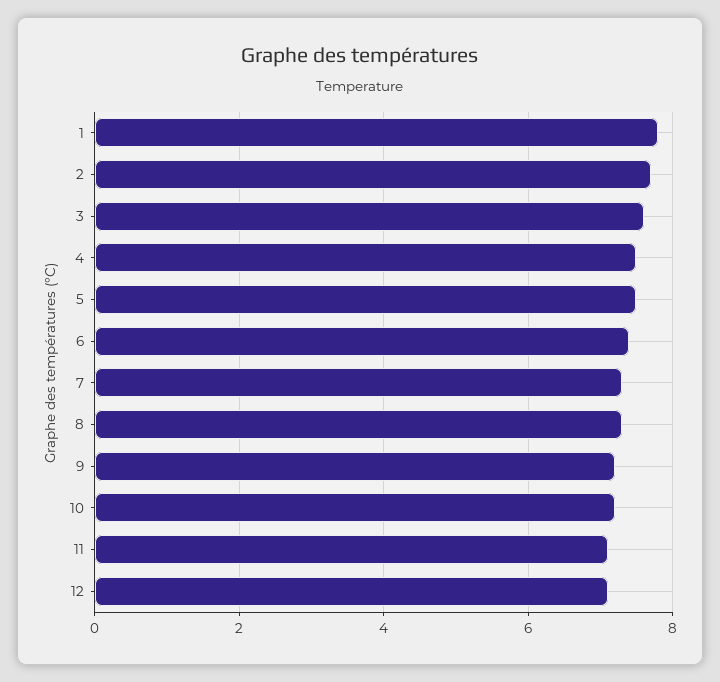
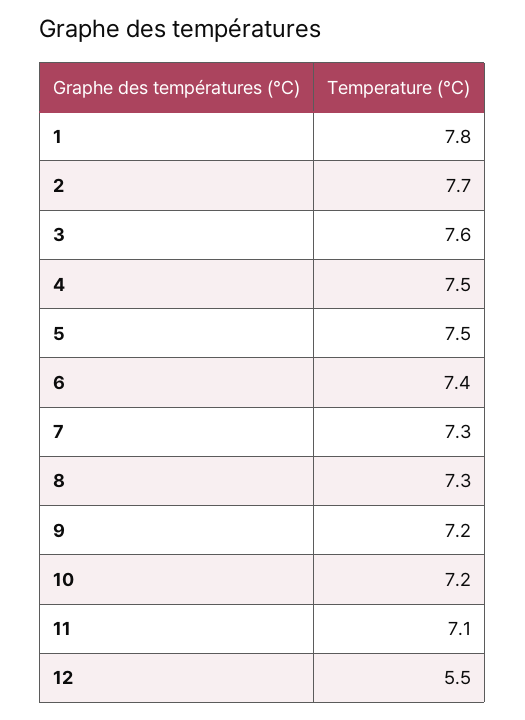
12: 7 -> 5.5

